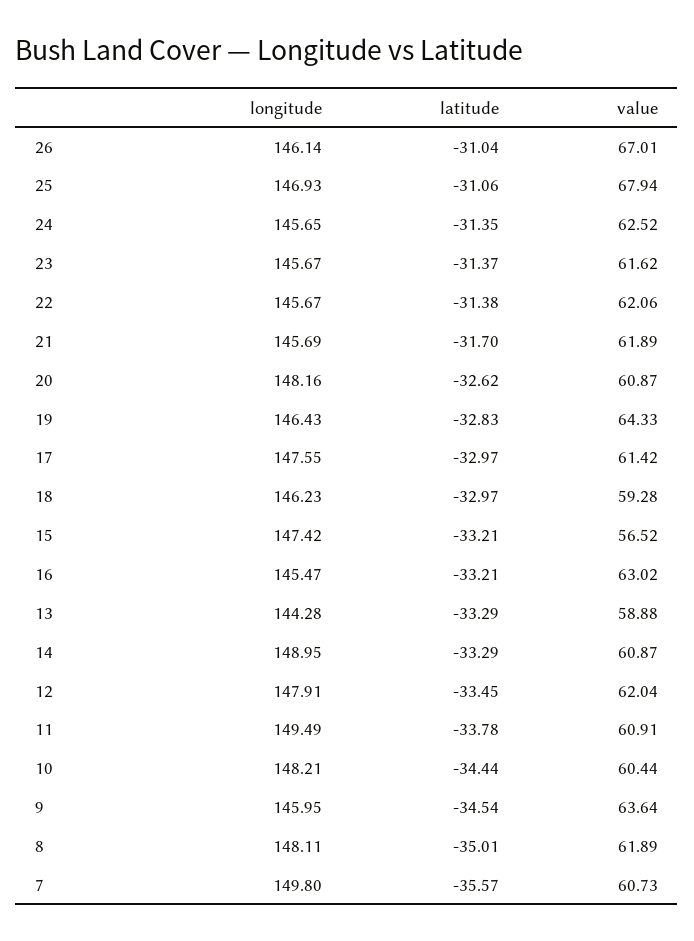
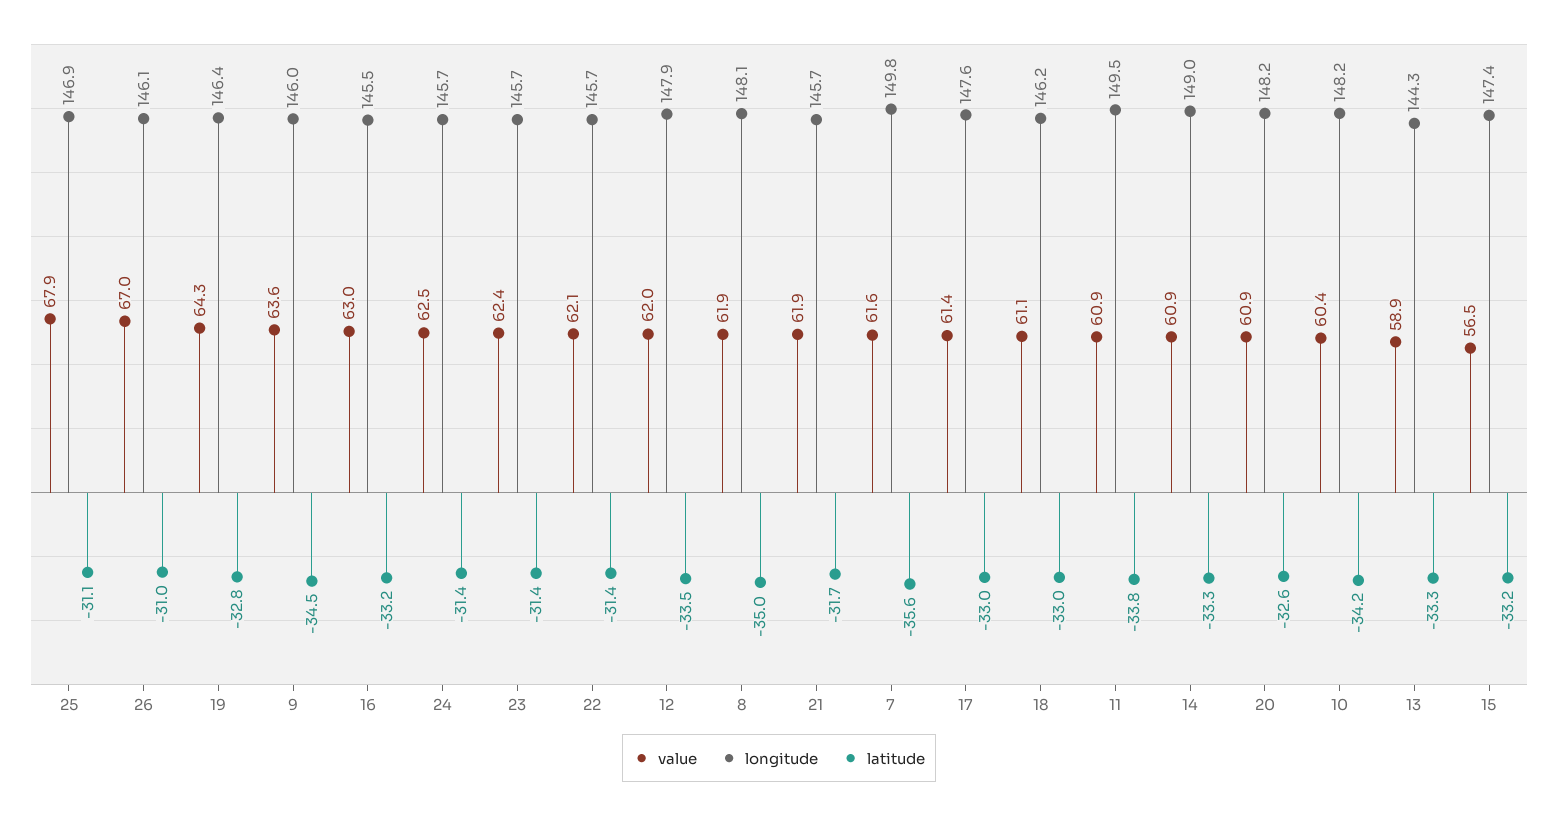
value, 23: 61.62 -> 62.4
value, 18: 59.28 -> 61.1
latitude, 10: -34.44 -> -34.2
value, 7: 60.73 -> 61.6

